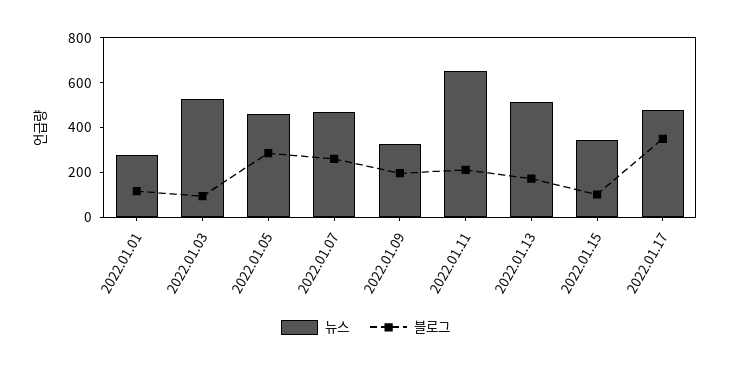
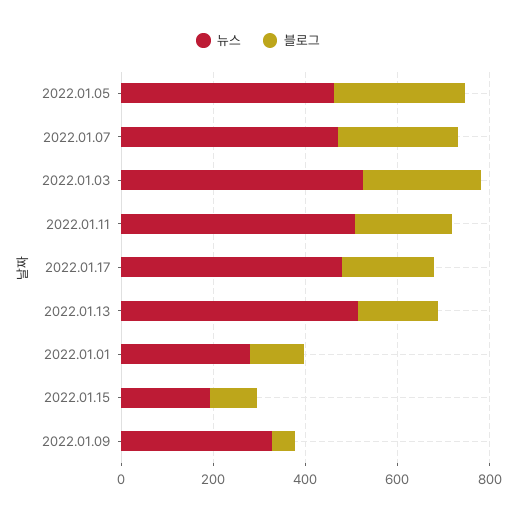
블로그, 2022.01.03: 100 -> 250
블로그, 2022.01.09: 200 -> 50
뉴스, 2022.01.11: 650 -> 500
뉴스, 2022.01.15: 350 -> 200
블로그, 2022.01.17: 350 -> 200

